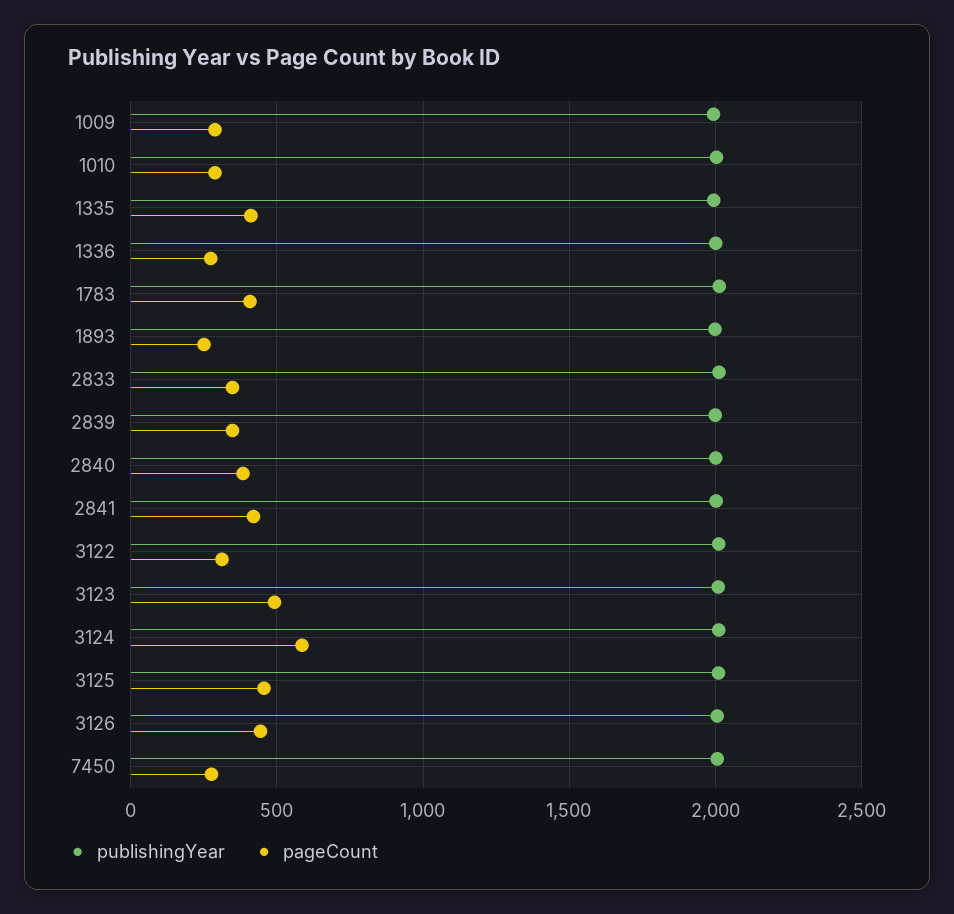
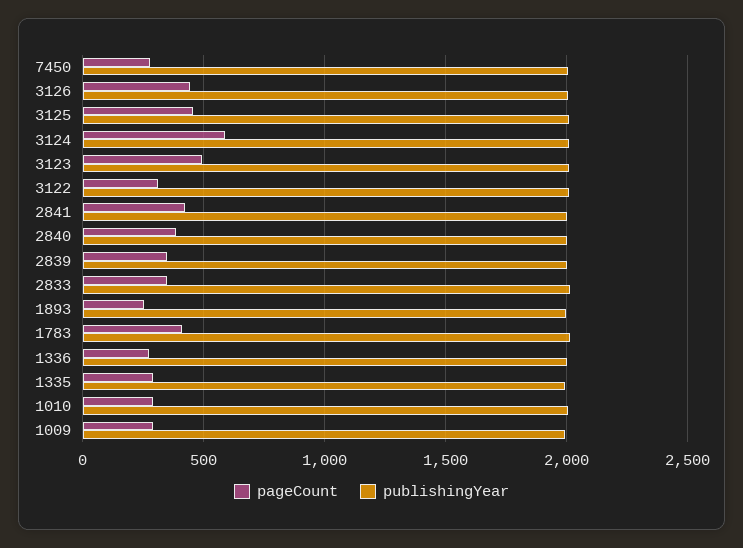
pageCount, 1335: 400 -> 300

